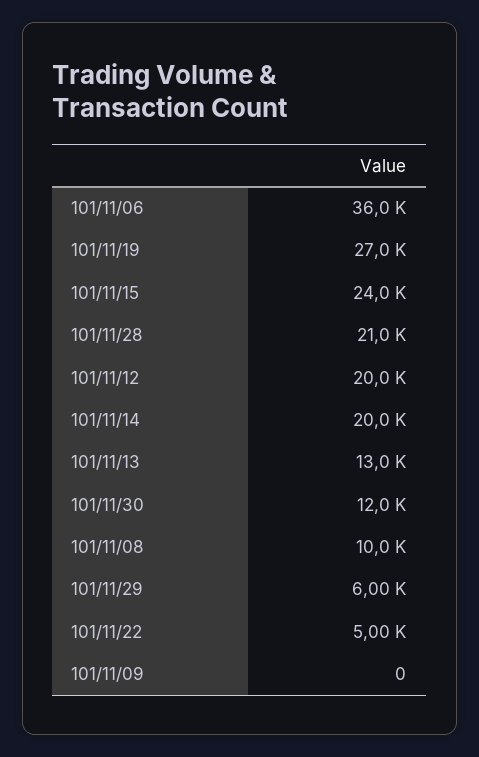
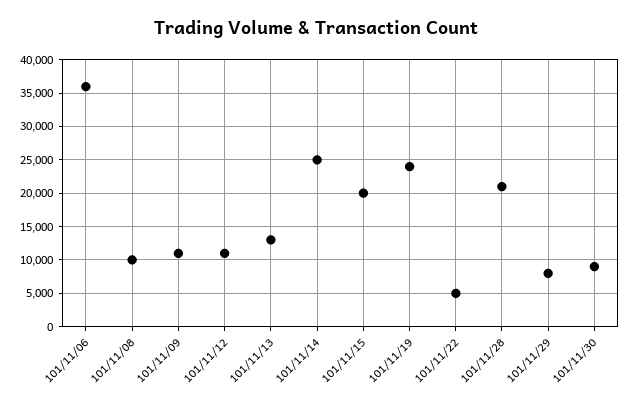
101/11/19: 27000 -> 24000
101/11/15: 24000 -> 20000
101/11/12: 20000 -> 11000
101/11/14: 20000 -> 25000
101/11/30: 12000 -> 9000
101/11/29: 6000 -> 8000
101/11/09: 0 -> 11000

